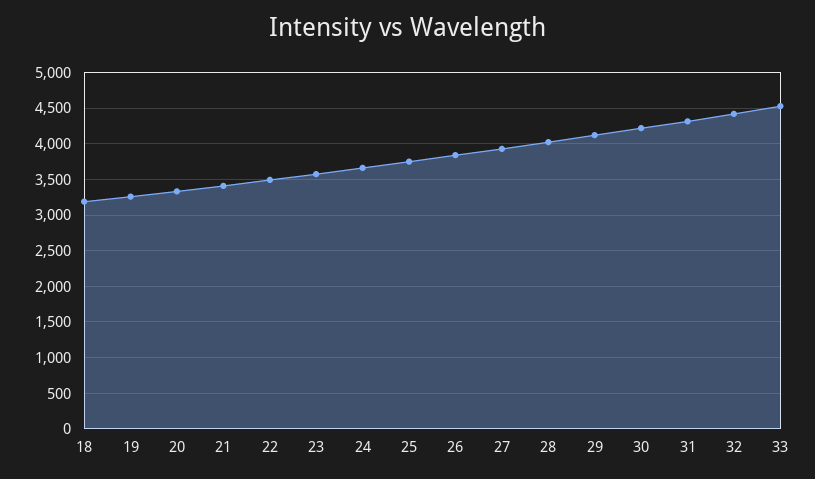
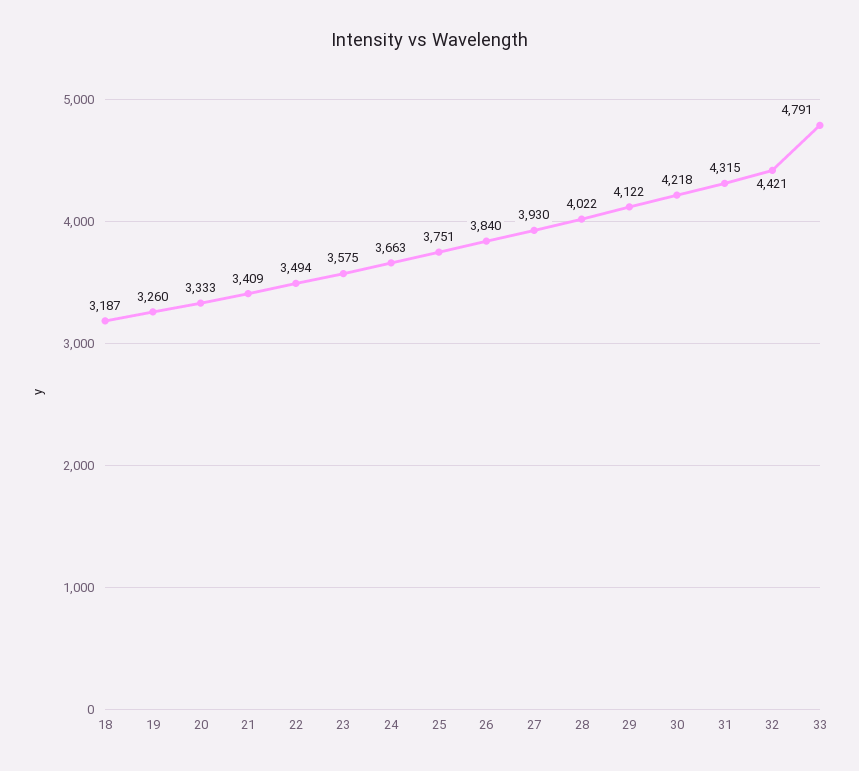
33: 4500 -> 4791

